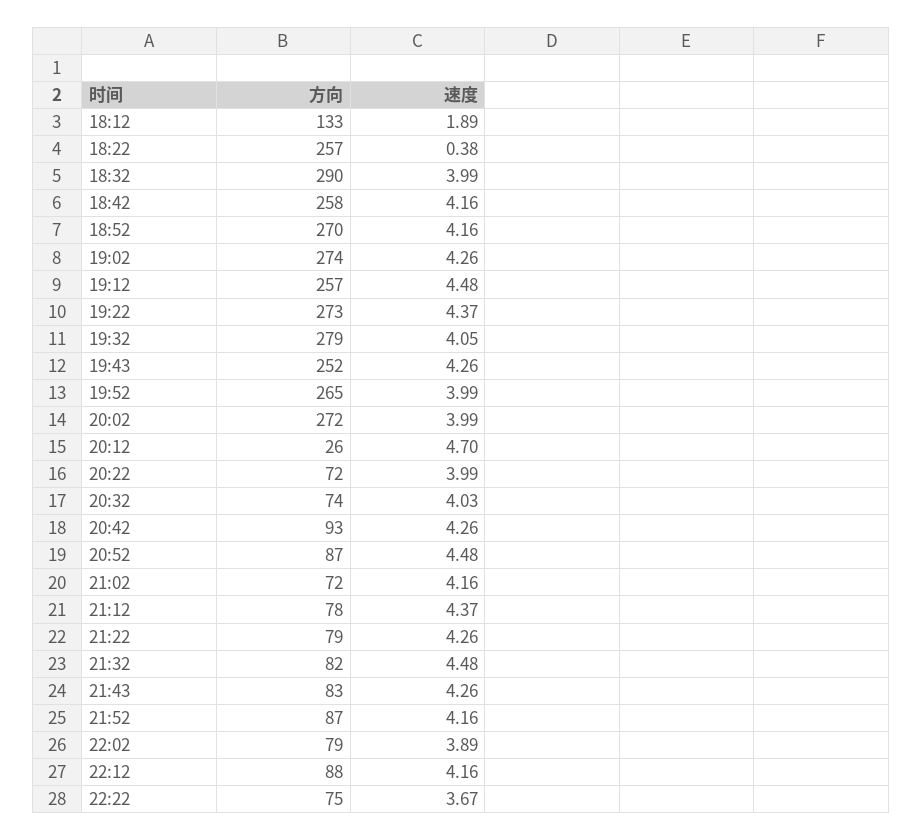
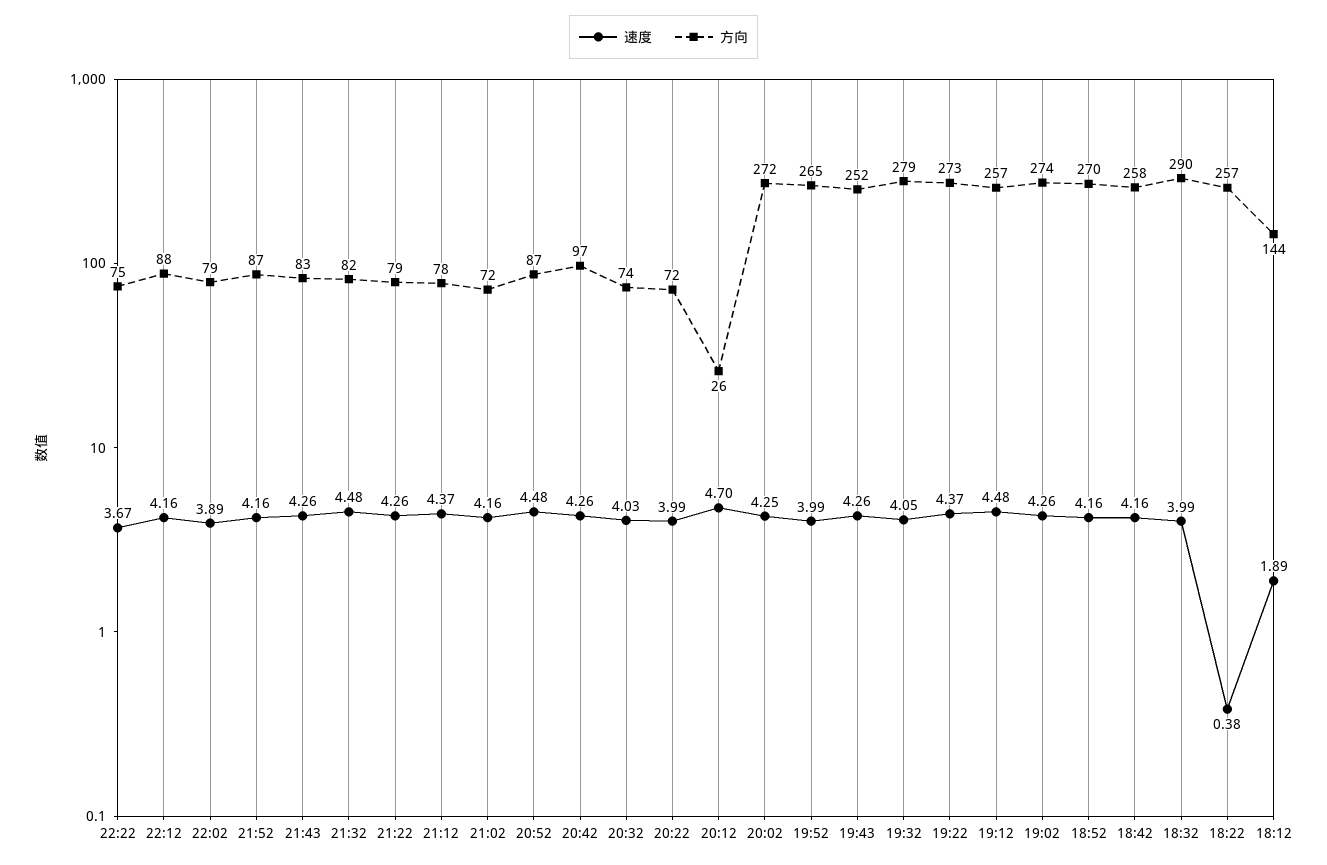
方向, 18:12: 133 -> 144
速度, 20:02: 3.99 -> 4.25
方向, 20:42: 93 -> 97

